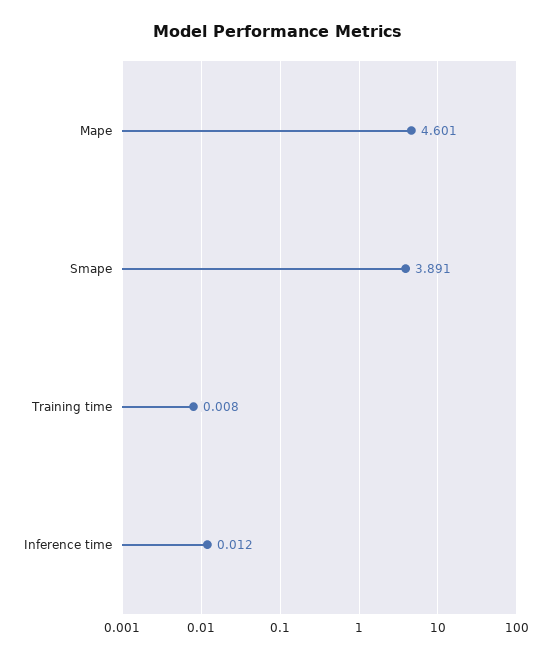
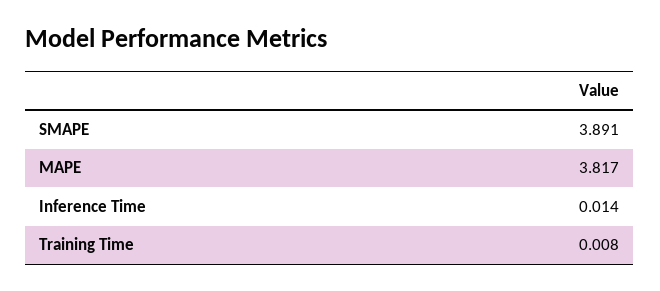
Mape: 4.601 -> 3.817
Inference time: 0.012 -> 0.014

